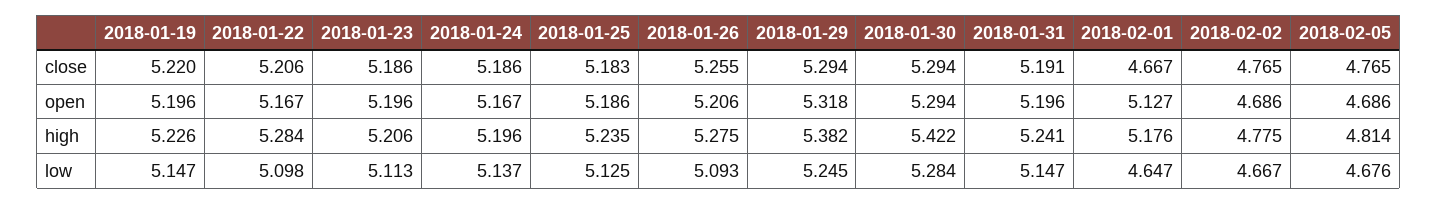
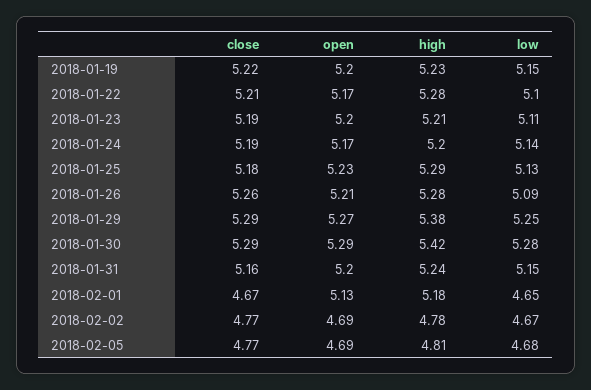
2018-01-31, close: 5.191 -> 5.16
2018-01-25, open: 5.186 -> 5.23
2018-01-29, open: 5.318 -> 5.27
2018-01-25, high: 5.235 -> 5.29

